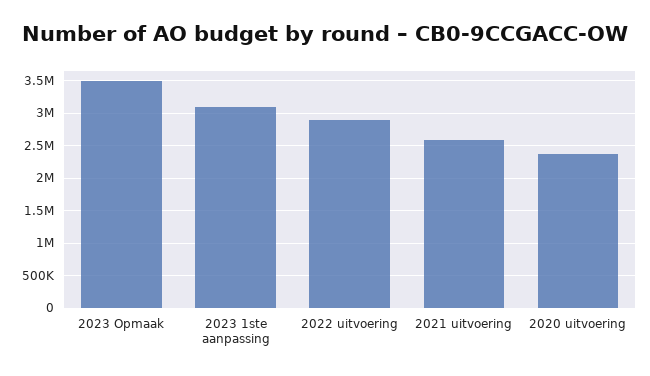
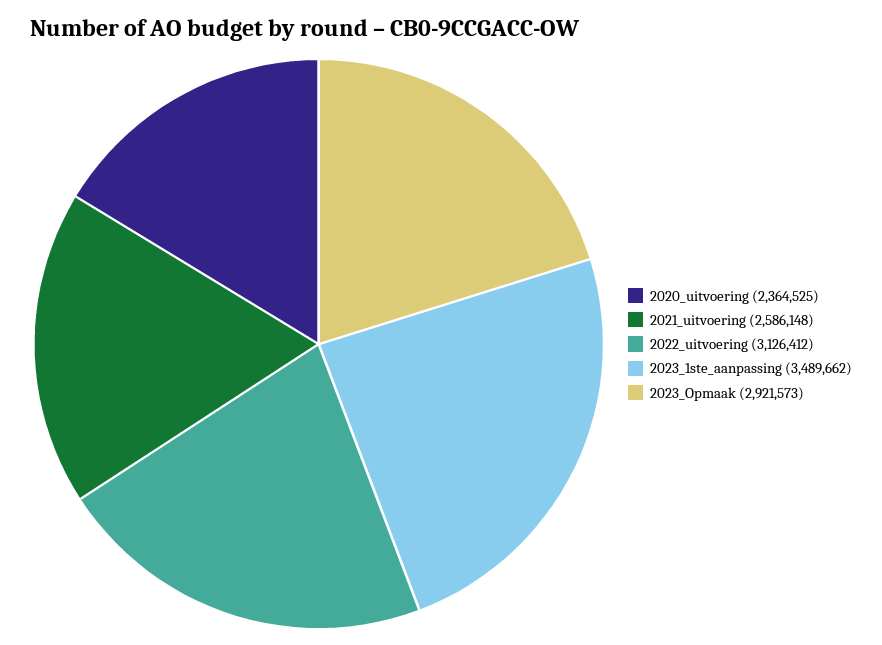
2023 Opmaak: 3500000 -> 2921573
2023 1ste aanpassing: 3100000 -> 3489662
2022 uitvoering: 2900000 -> 3126412

